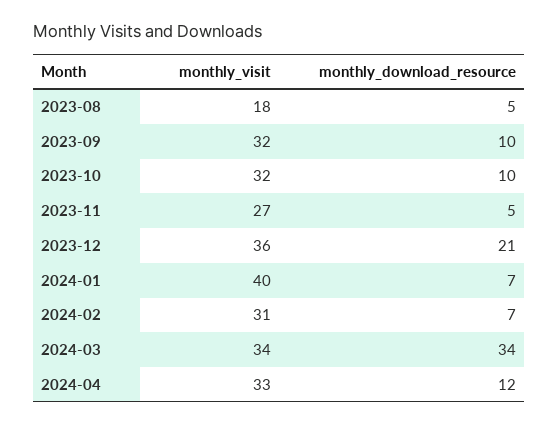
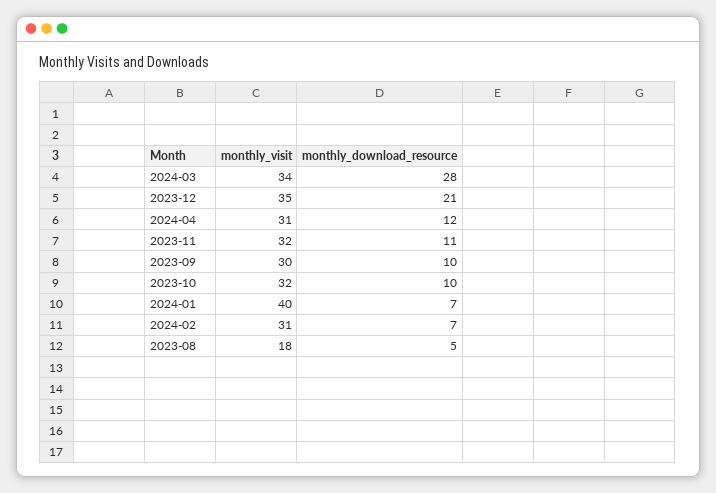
monthly_visit, 2023-09: 32 -> 30
monthly_visit, 2023-11: 27 -> 32
monthly_download_resource, 2023-11: 5 -> 11
monthly_visit, 2023-12: 36 -> 35
monthly_download_resource, 2024-03: 34 -> 28
monthly_visit, 2024-04: 33 -> 31

